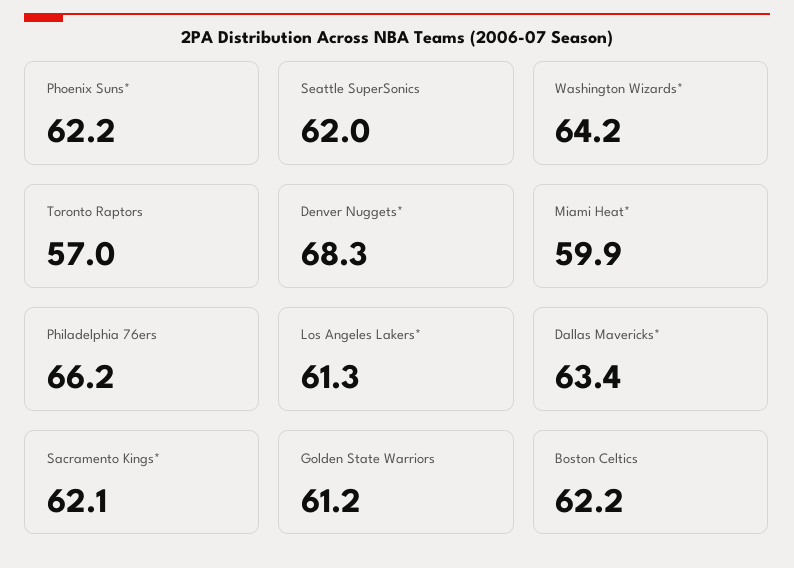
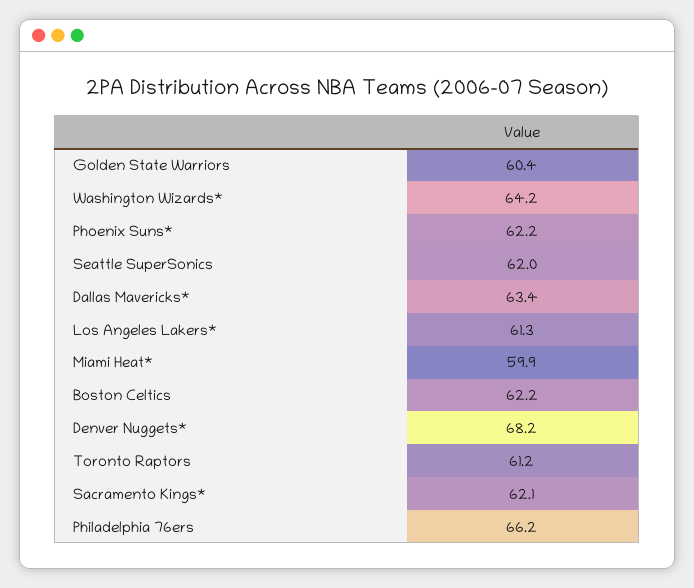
Toronto Raptors: 57 -> 61.2
Denver Nuggets*: 68.3 -> 68.2
Golden State Warriors: 61.2 -> 60.4

